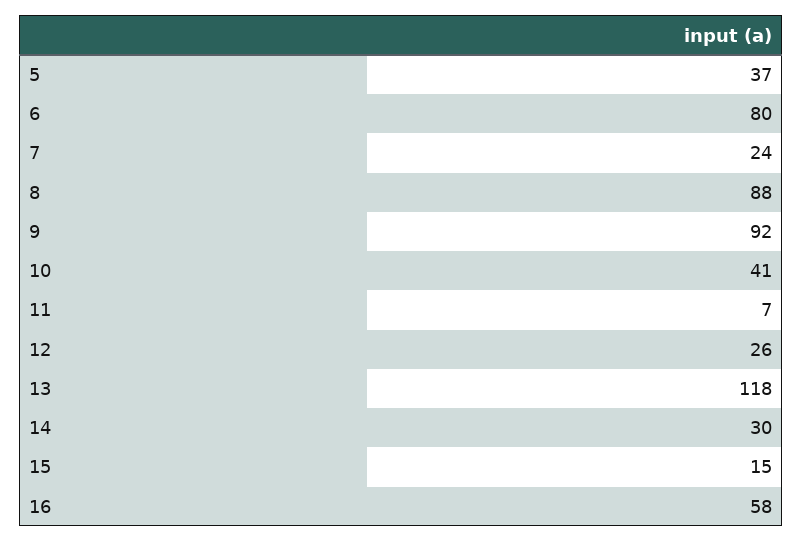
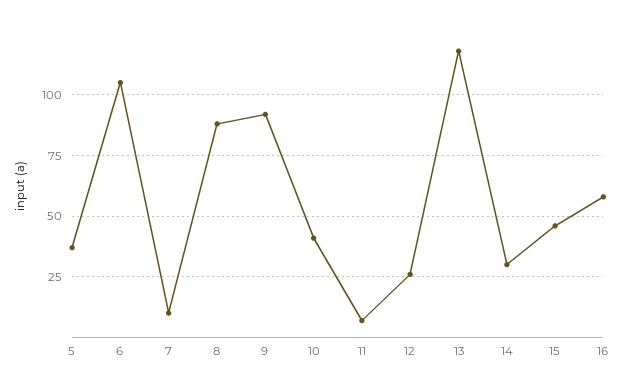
6: 80 -> 105
7: 24 -> 10
15: 15 -> 45

